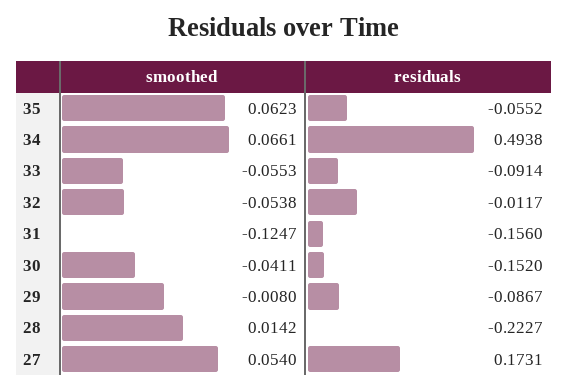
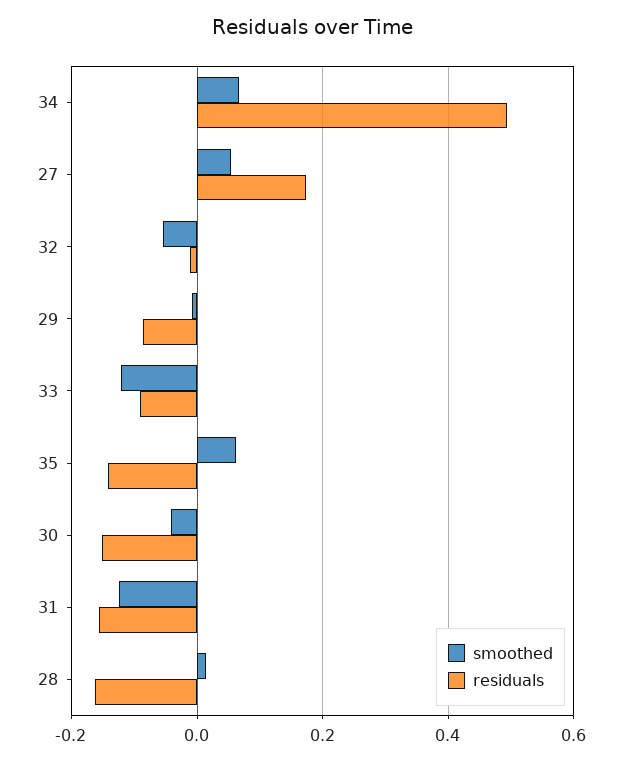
residuals, 35: -0.0552 -> -0.14
smoothed, 33: -0.0553 -> -0.12
residuals, 28: -0.2227 -> -0.16

